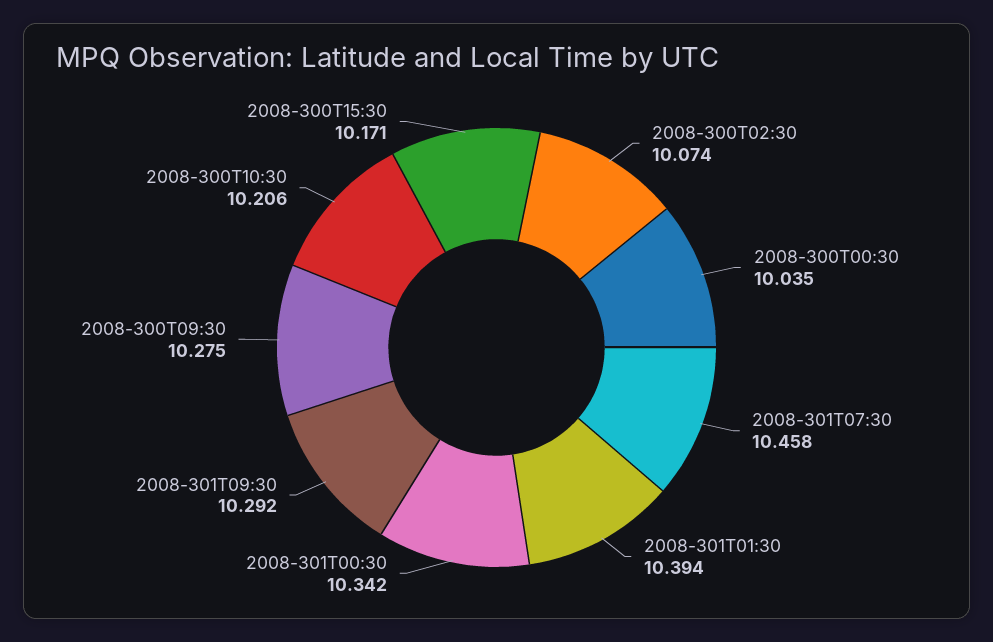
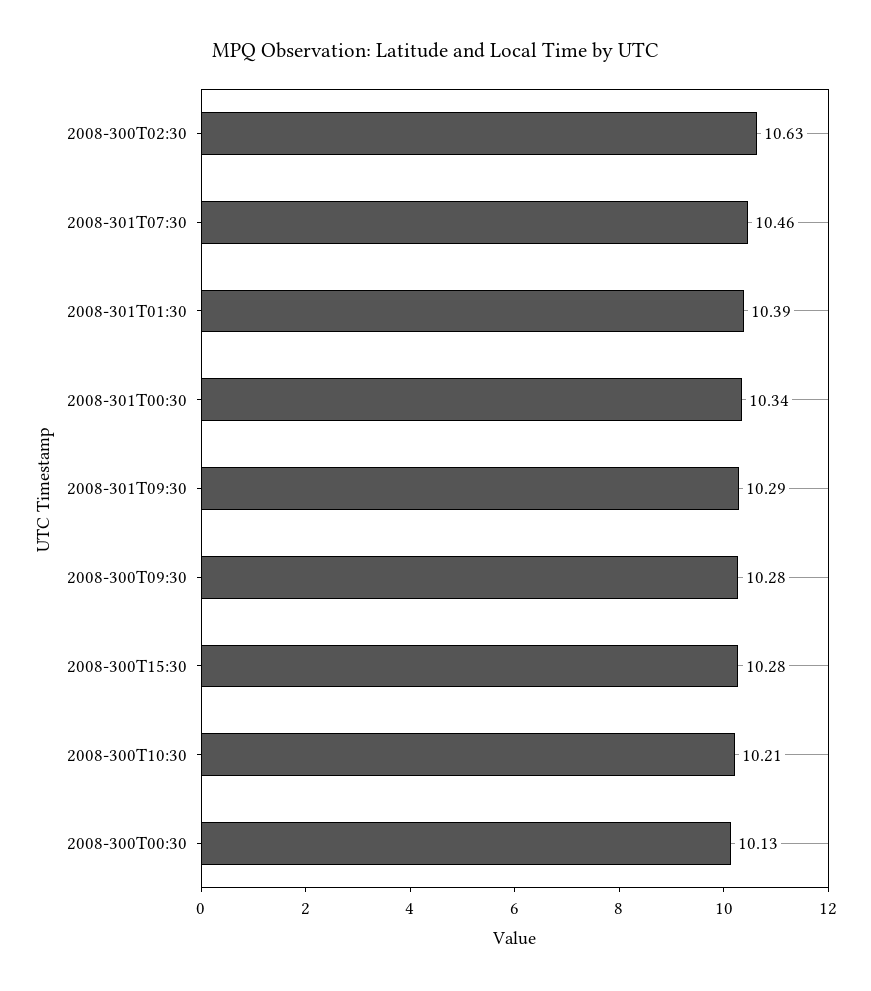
2008-300T02:30: 10.074 -> 10.63
2008-300T00:30: 10.035 -> 10.13
2008-300T15:30: 10.171 -> 10.28

